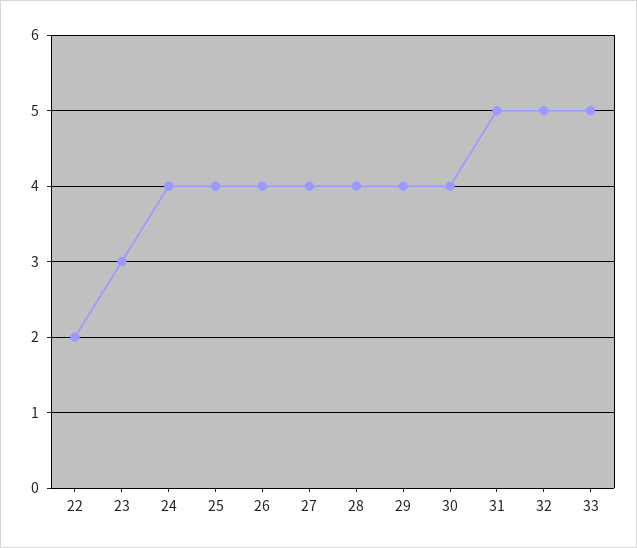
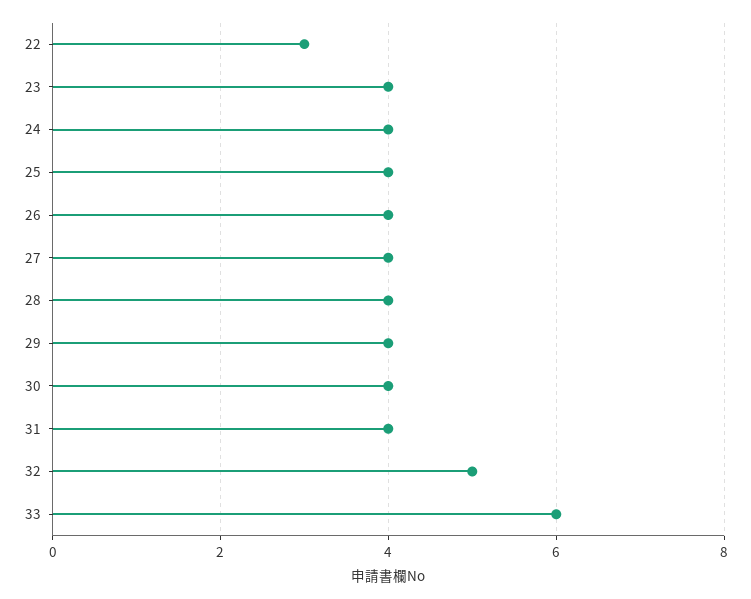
22: 2 -> 3
23: 3 -> 4
31: 5 -> 4
33: 5 -> 6

